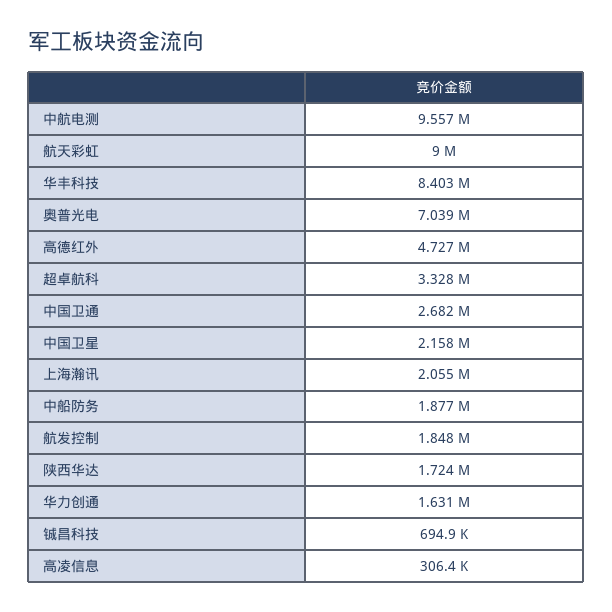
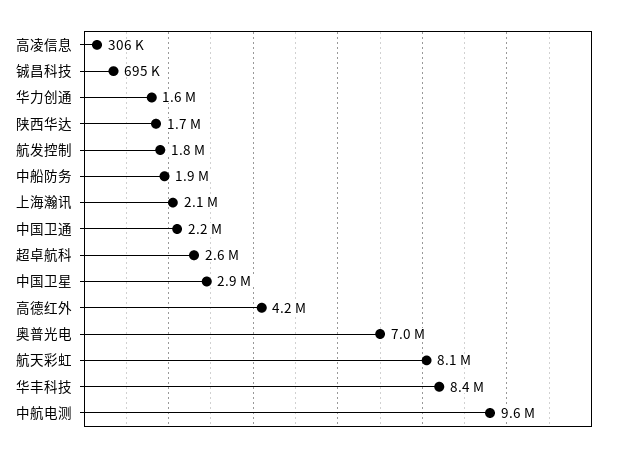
航天彩虹: 9000000 -> 8100000
高德红外: 4727000 -> 4200000
超卓航科: 3328000 -> 2600000
中国卫通: 2682000 -> 2200000
中国卫星: 2158000 -> 2900000

